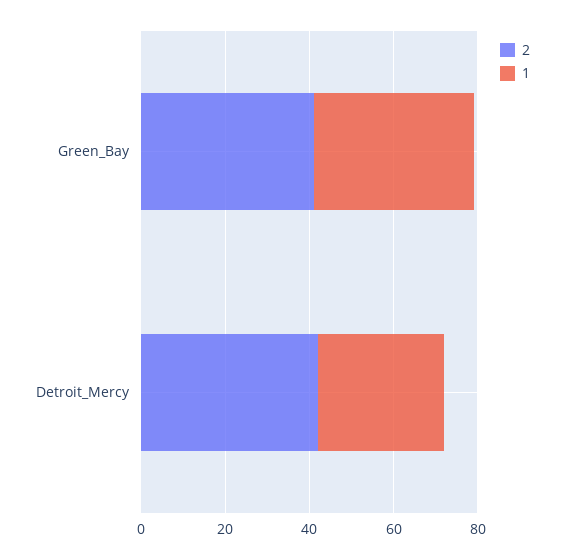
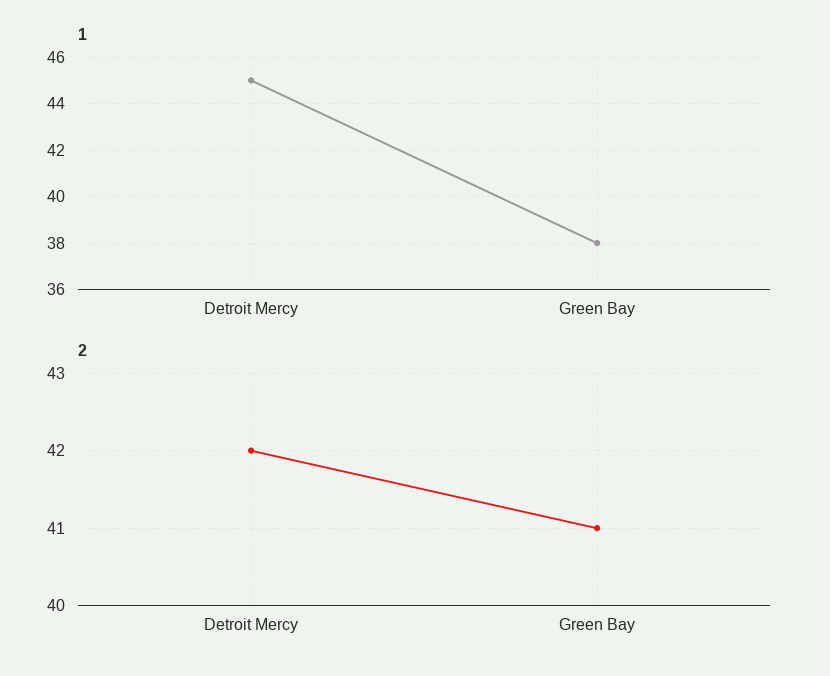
1, Detroit_Mercy: 30 -> 45

